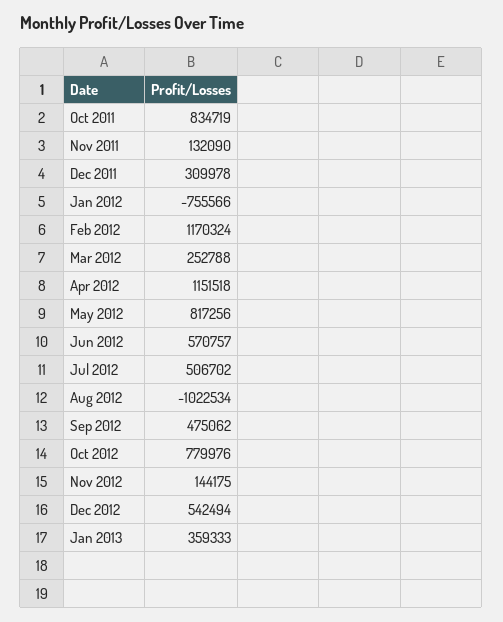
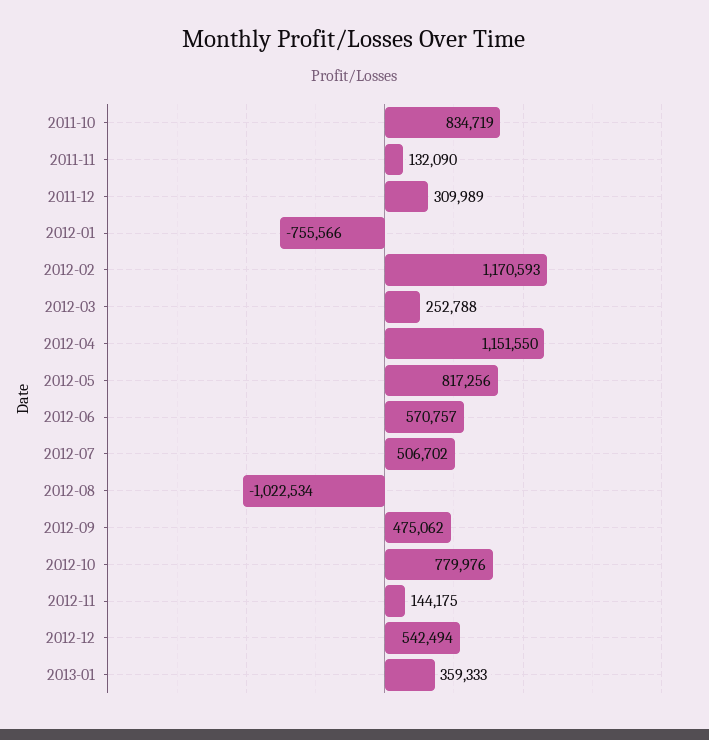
Dec 2011: 309978 -> 309989
Feb 2012: 1170324 -> 1170593
Apr 2012: 1151518 -> 1151550

